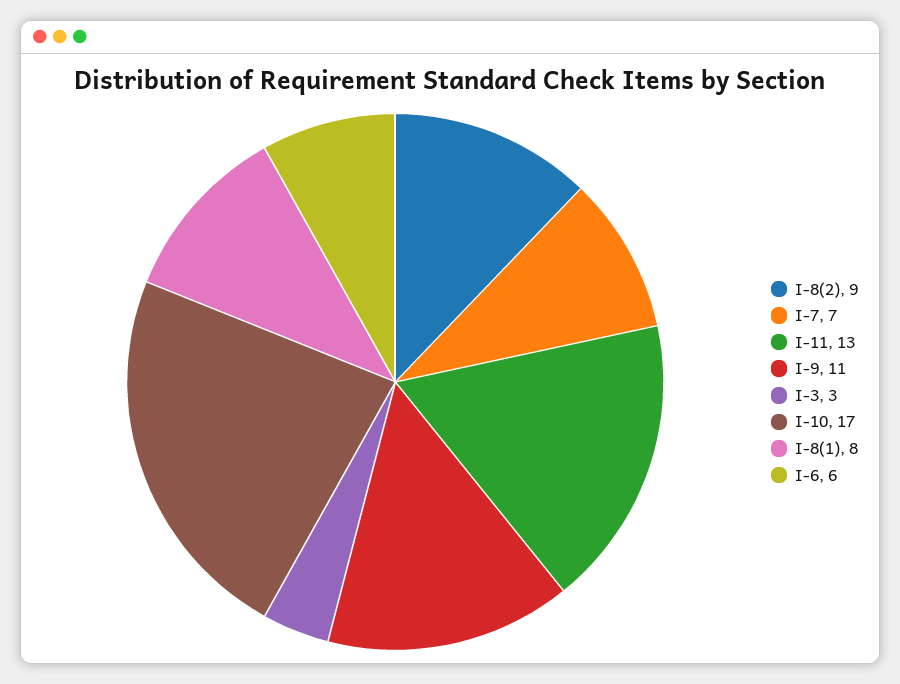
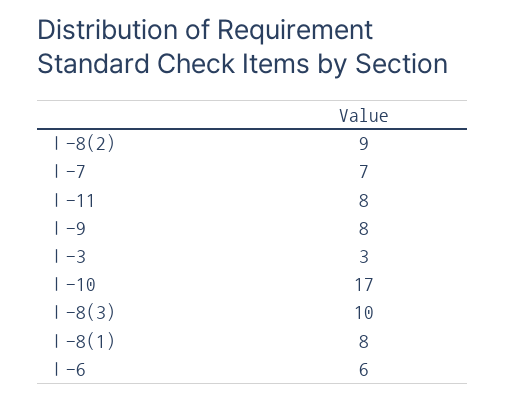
Ⅰ-11: 13 -> 8
Ⅰ-9: 11 -> 8
Ⅰ-8(3): none -> 10

